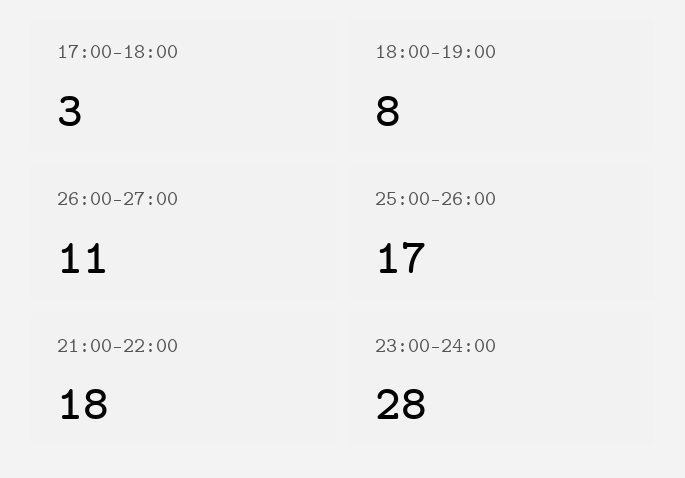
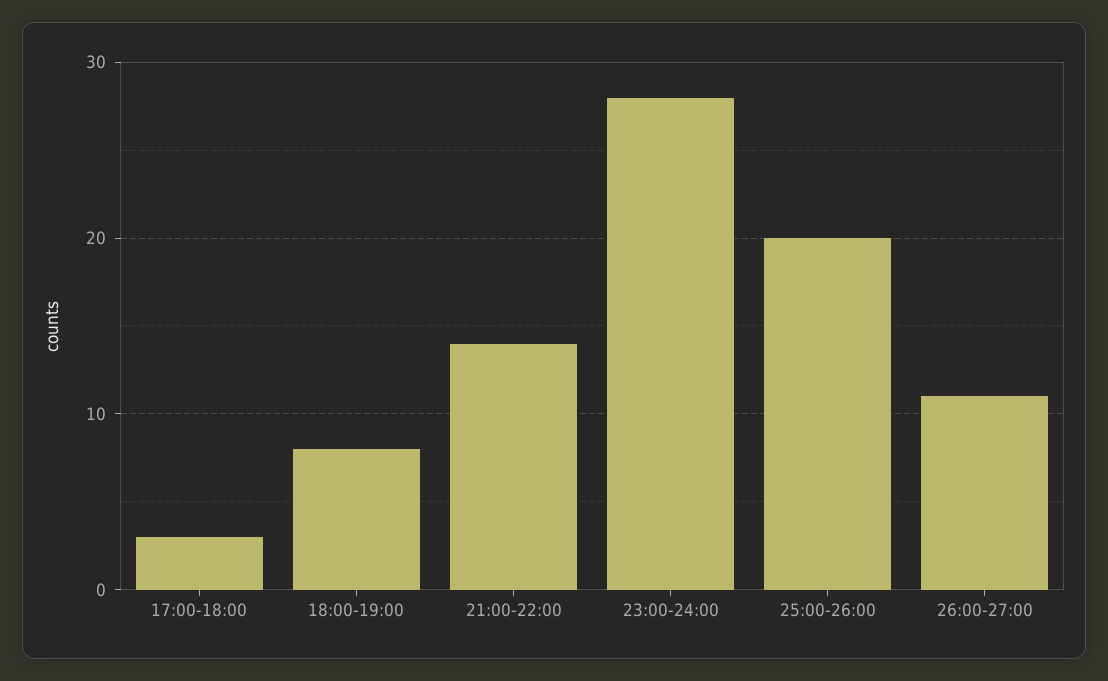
25:00-26:00: 17 -> 20
21:00-22:00: 18 -> 14

